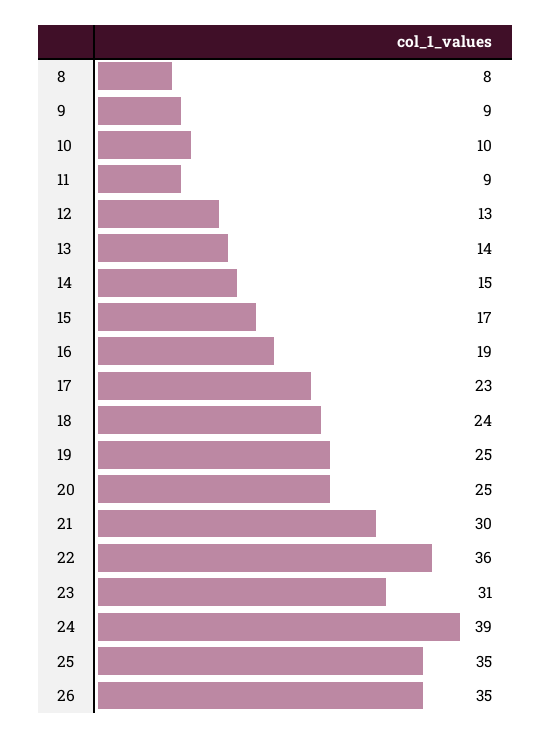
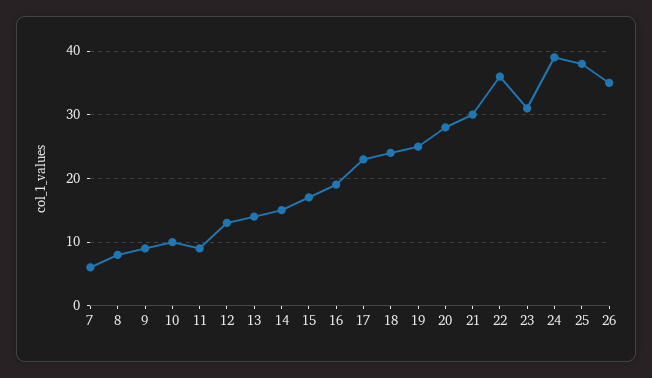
20: 25 -> 28
25: 35 -> 38
7: none -> 6

